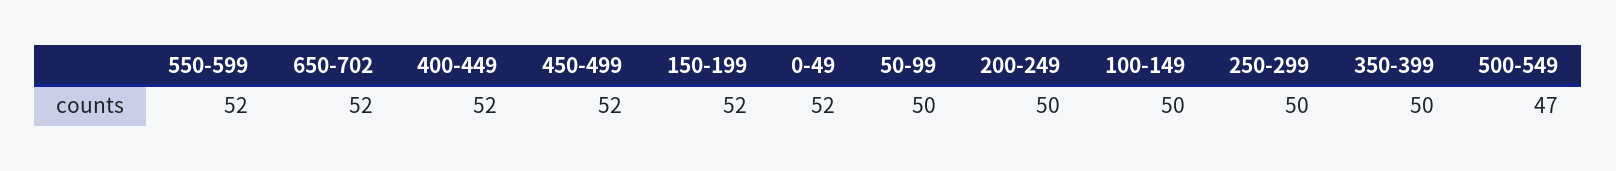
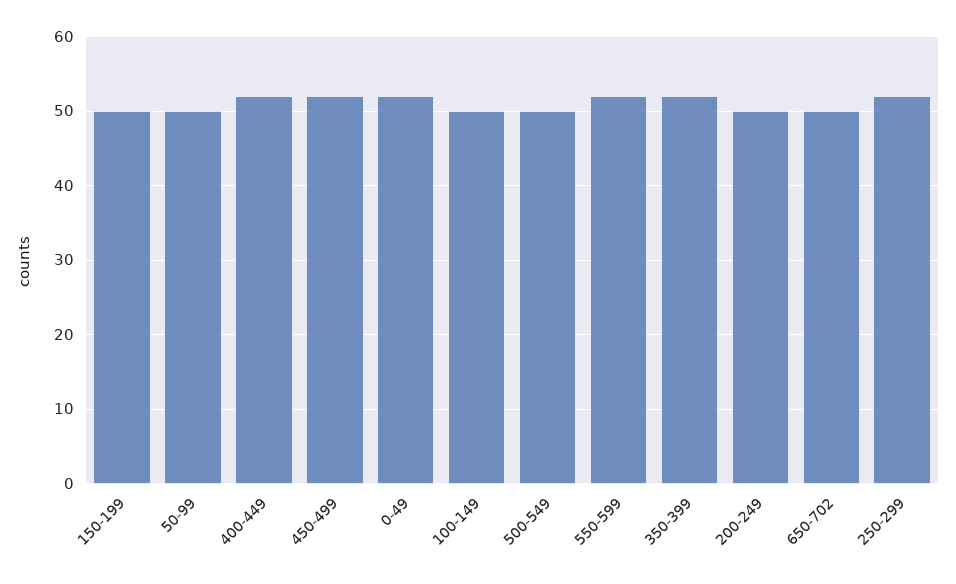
650-702: 52 -> 50
150-199: 52 -> 50
250-299: 50 -> 52
350-399: 50 -> 52
500-549: 47 -> 50

